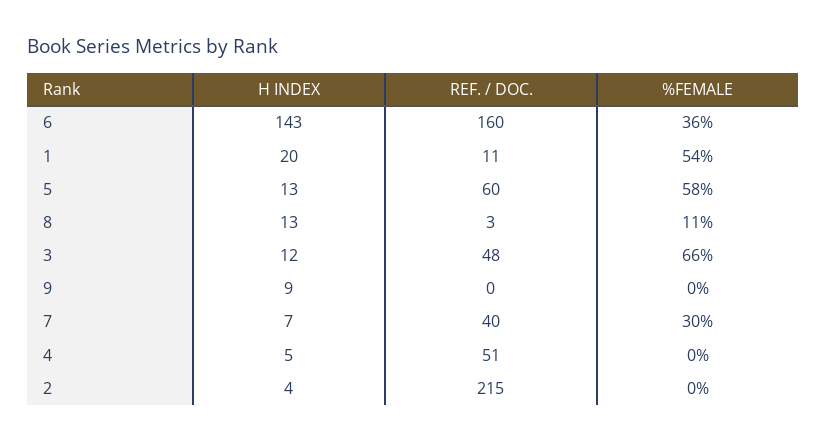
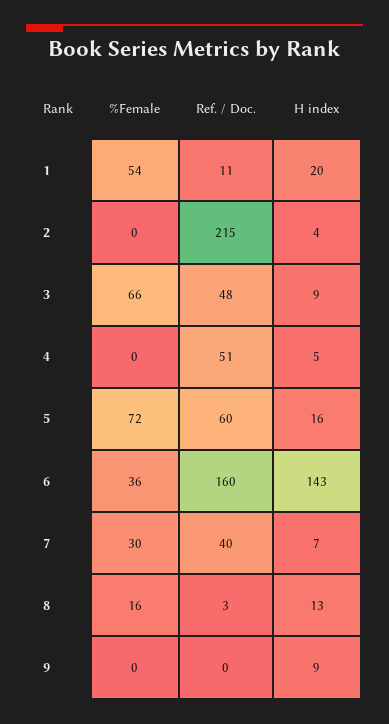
H INDEX, 5: 13 -> 16
%FEMALE, 5: 58 -> 72
%FEMALE, 8: 11 -> 16
H INDEX, 3: 12 -> 9

